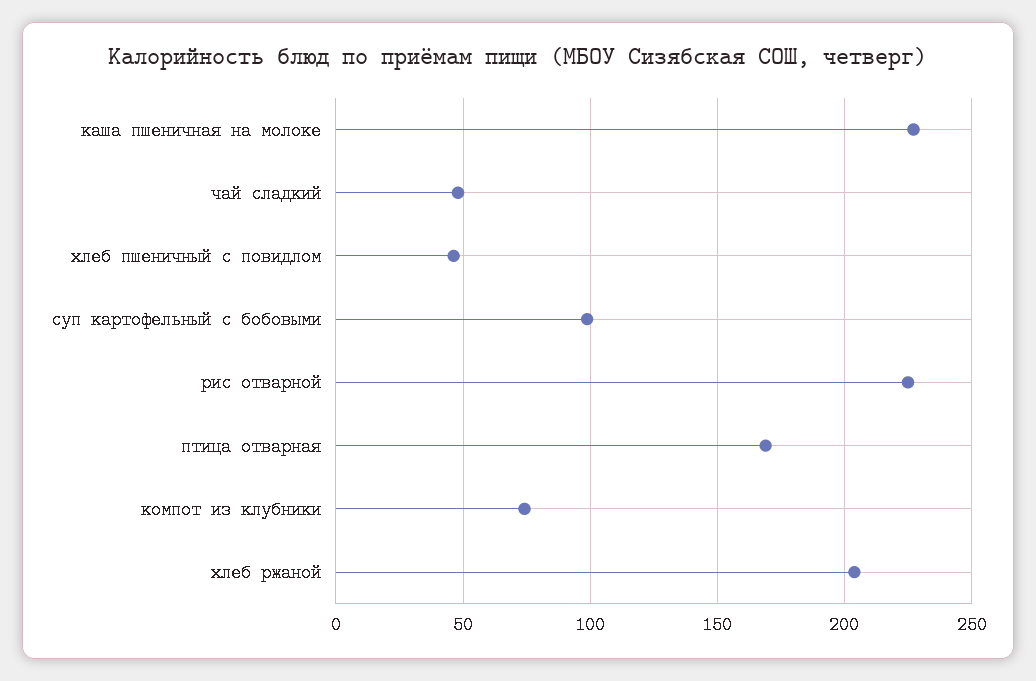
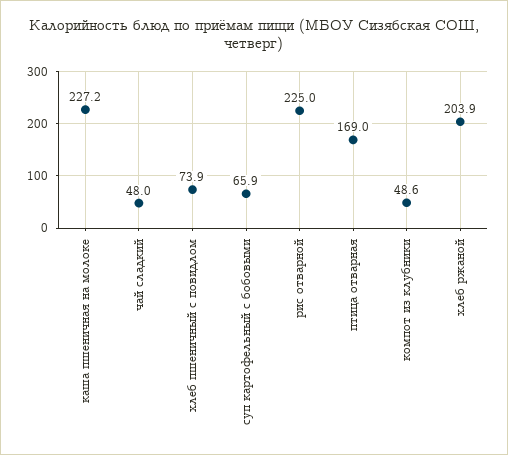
хлеб пшеничный с повидлом: 45 -> 73.9
суп картофельный с бобовыми: 100 -> 65.9
компот из клубники: 75 -> 48.6

